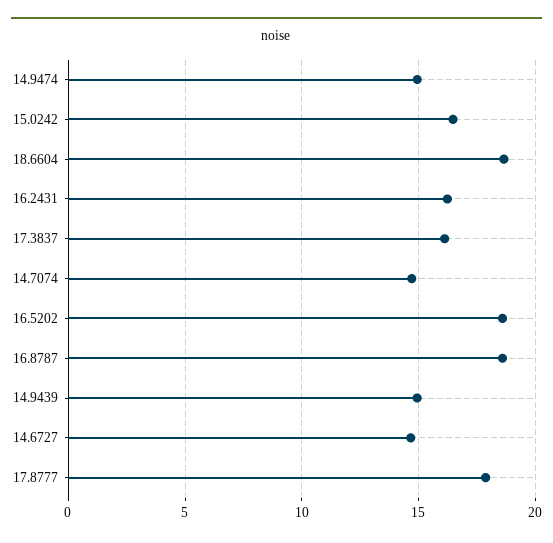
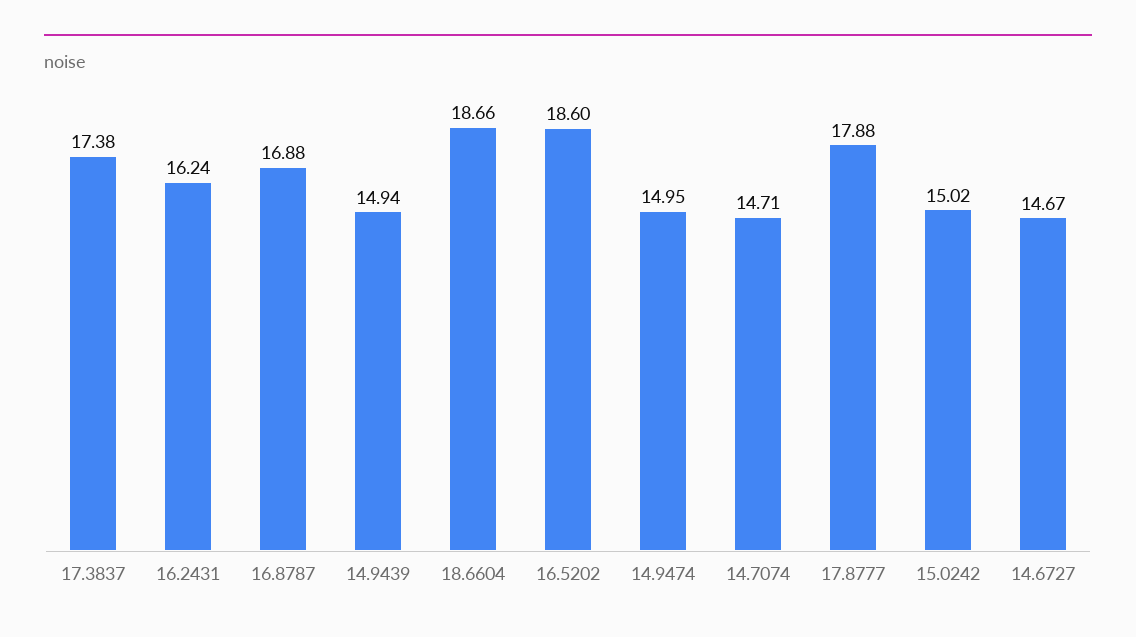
15.0242: 16.5 -> 15.02
17.3837: 16 -> 17.38
16.8787: 18.5 -> 16.88

